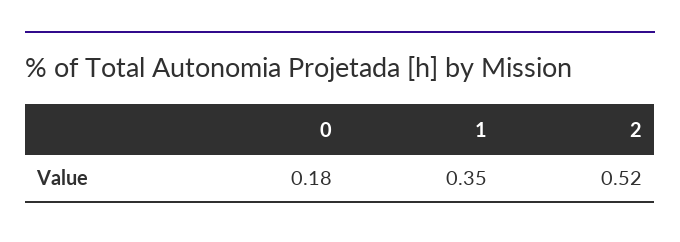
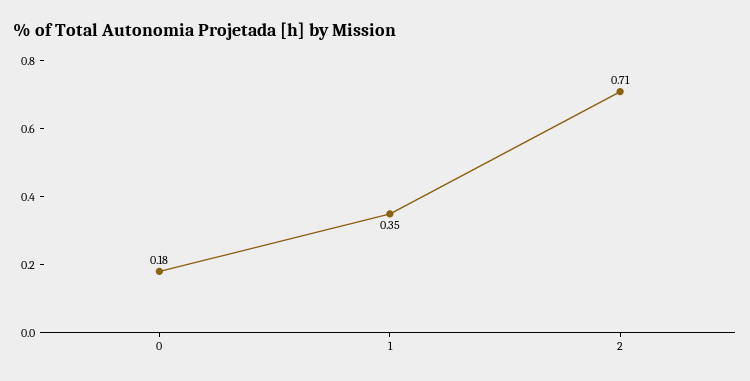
2: 0.52 -> 0.71

